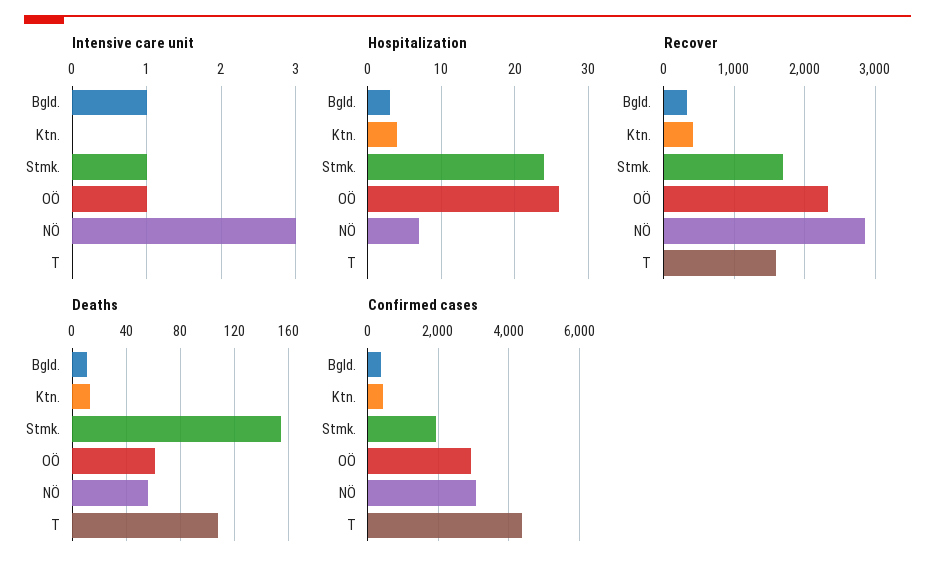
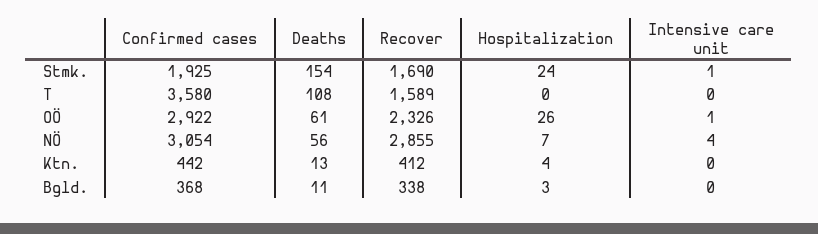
Intensive care unit, Bgld.: 1 -> 0
Intensive care unit, NÖ: 3 -> 4
Confirmed cases, T: 4400 -> 3580

